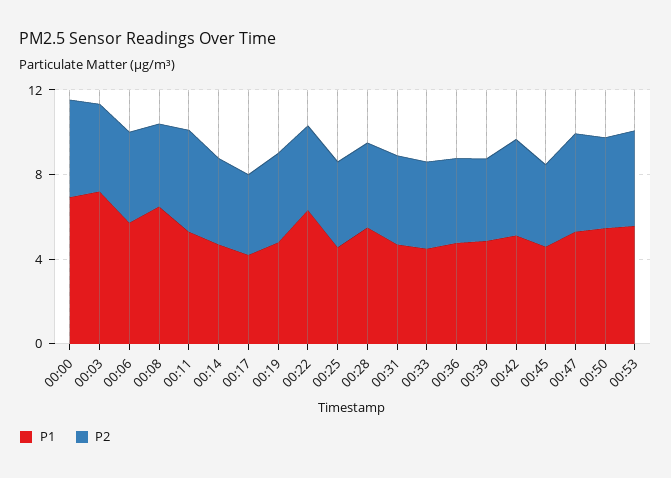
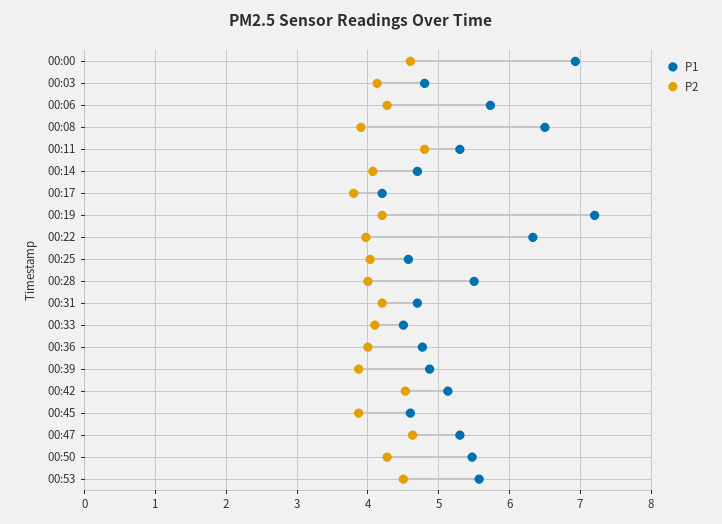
P1, 00:03: 7 -> 4.8
P1, 00:19: 5 -> 7.2

